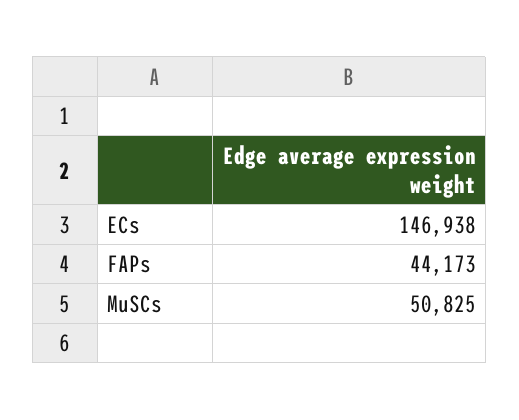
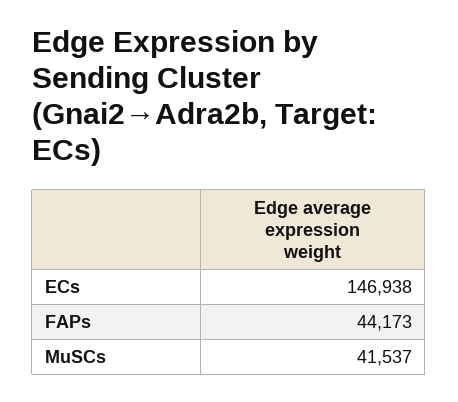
MuSCs: 50825 -> 41537

